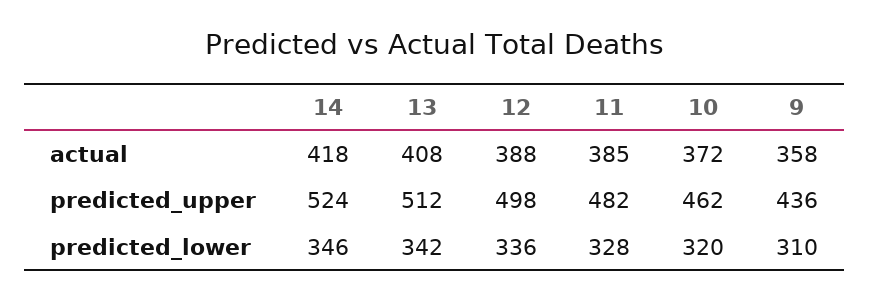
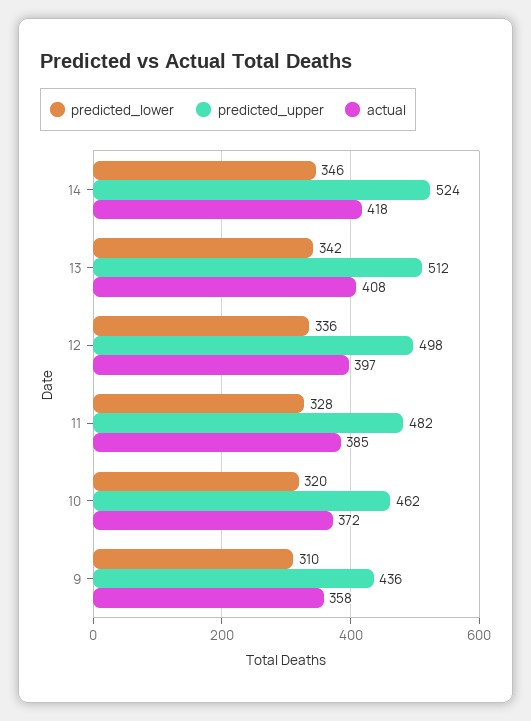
actual, 12: 388 -> 397

